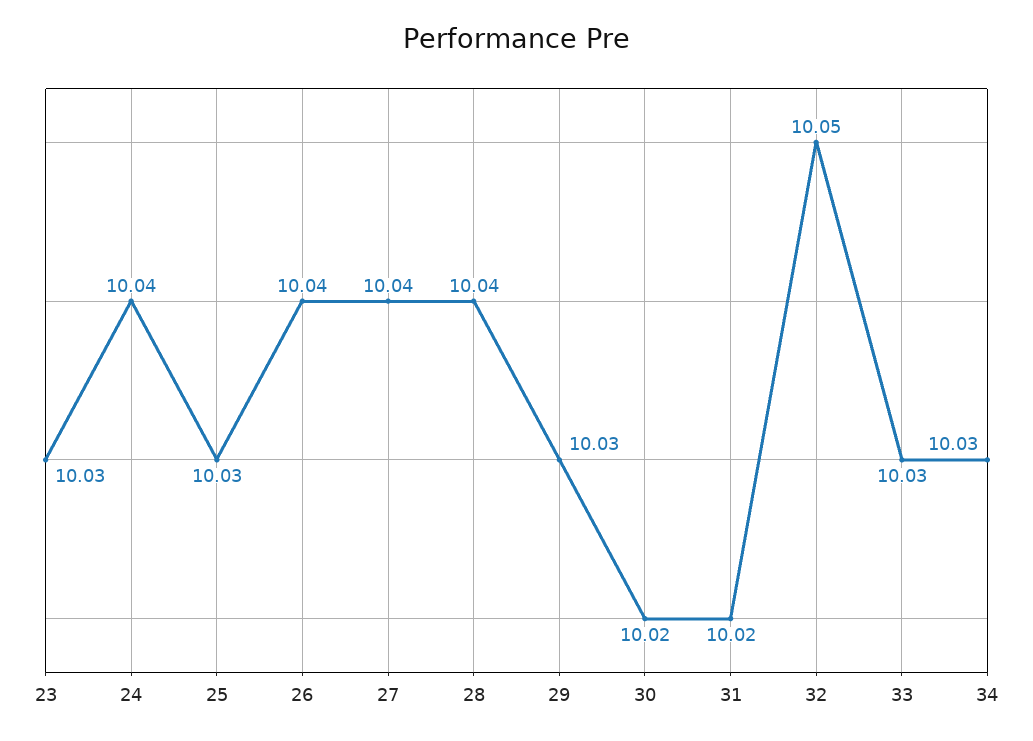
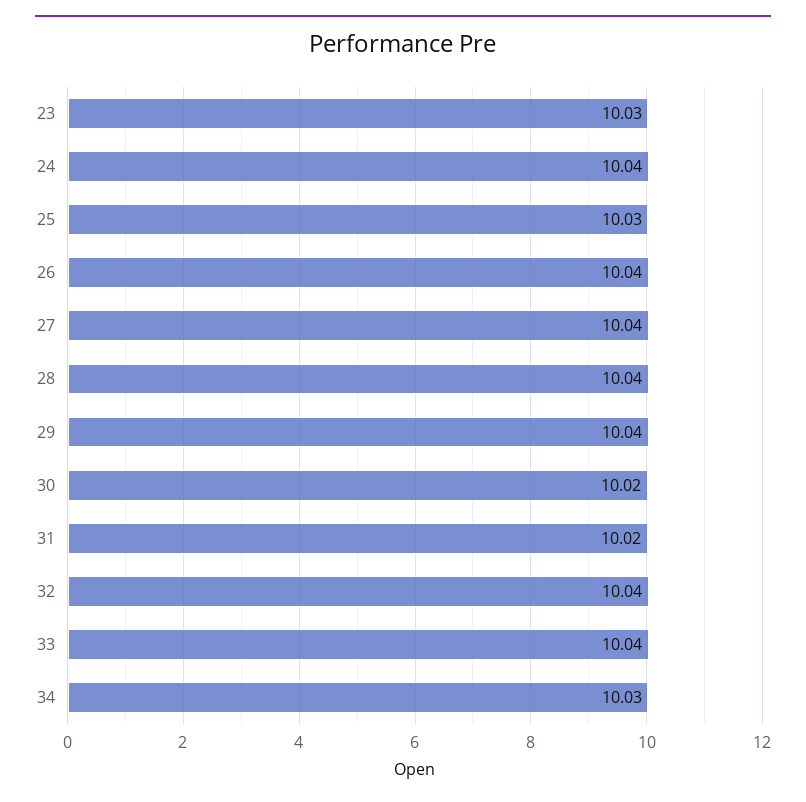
29: 10.03 -> 10.04
32: 10.05 -> 10.04
33: 10.03 -> 10.04

